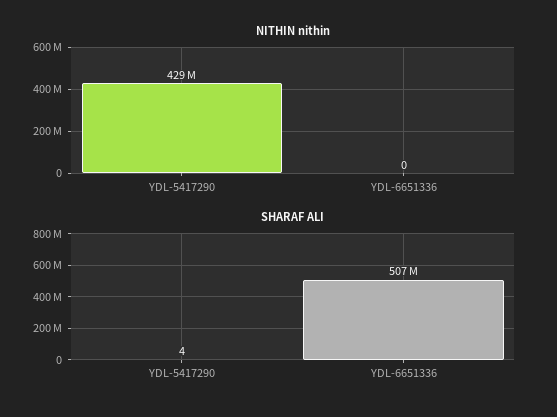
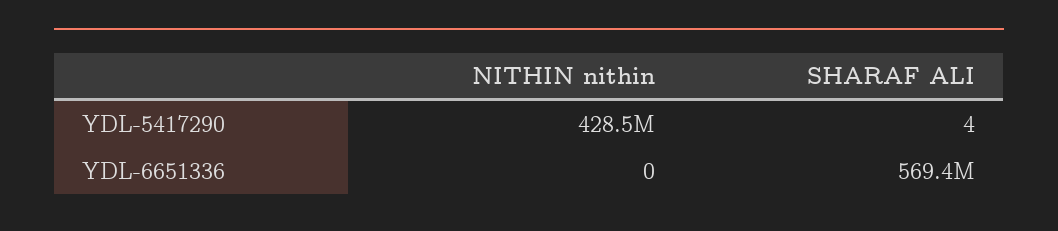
SHARAF ALI, YDL-6651336: 507000000 -> 569400000

